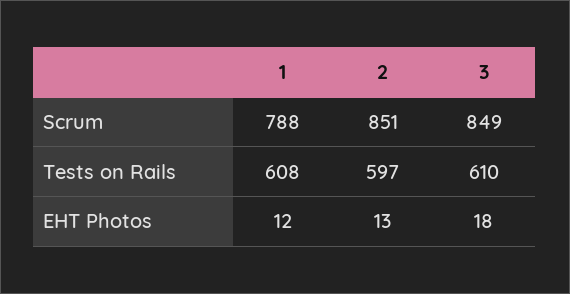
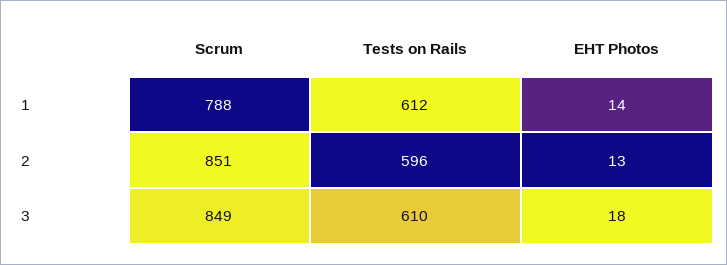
1, Tests on Rails: 608 -> 612
2, Tests on Rails: 597 -> 596
1, EHT Photos: 12 -> 14

